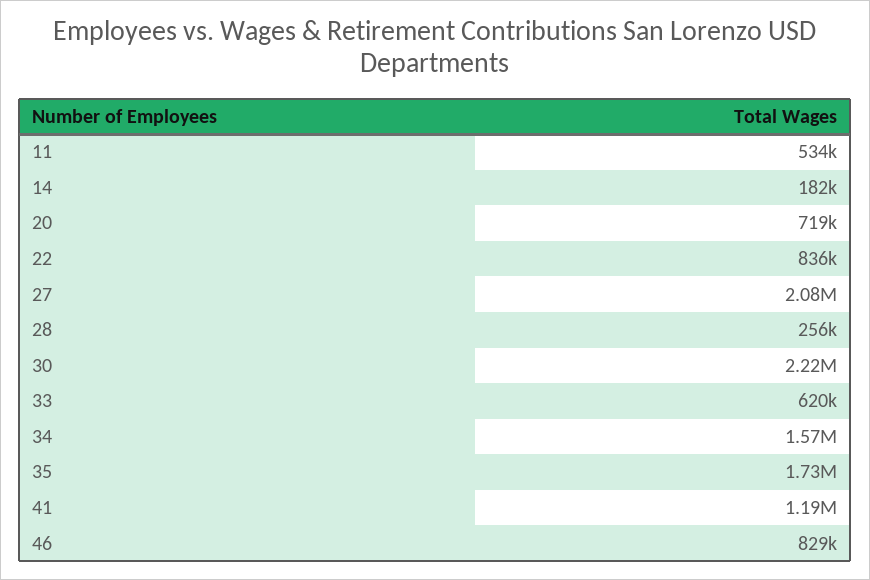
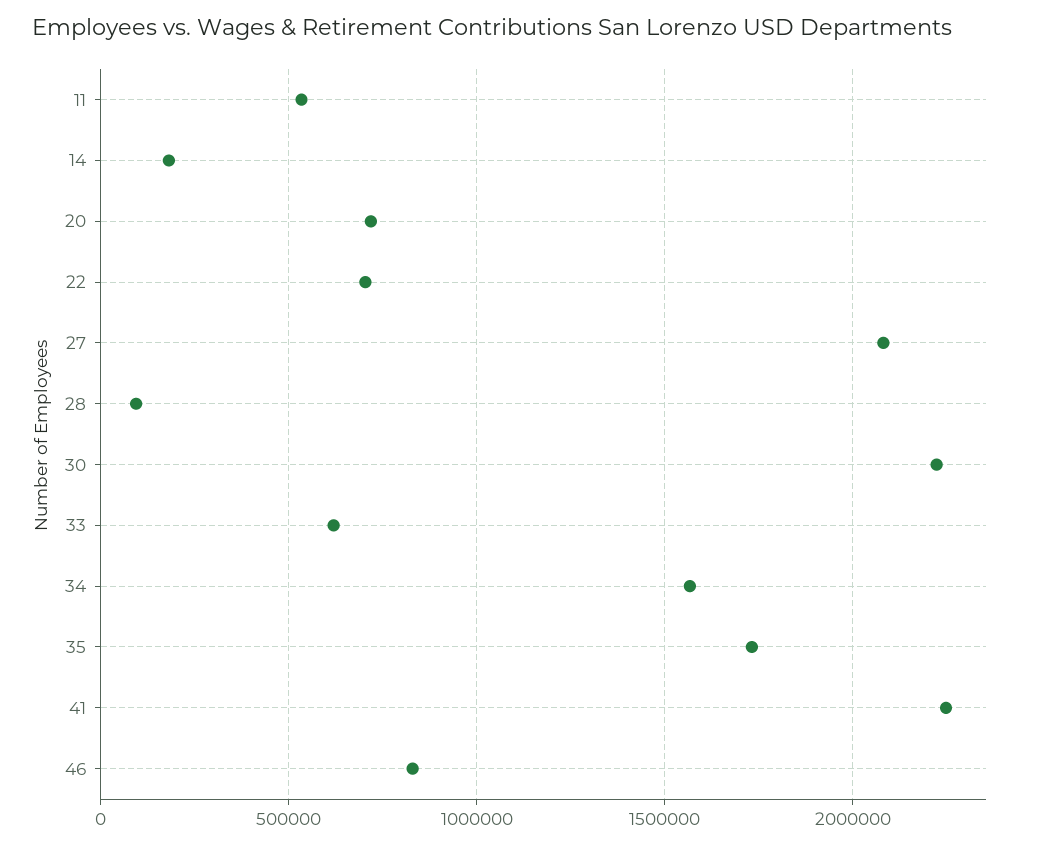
22: 836000 -> 700000
28: 256000 -> 100000
41: 1190000 -> 2250000

